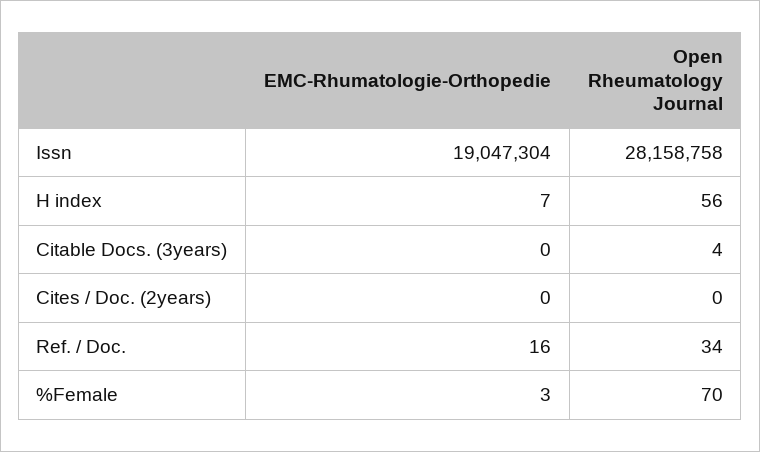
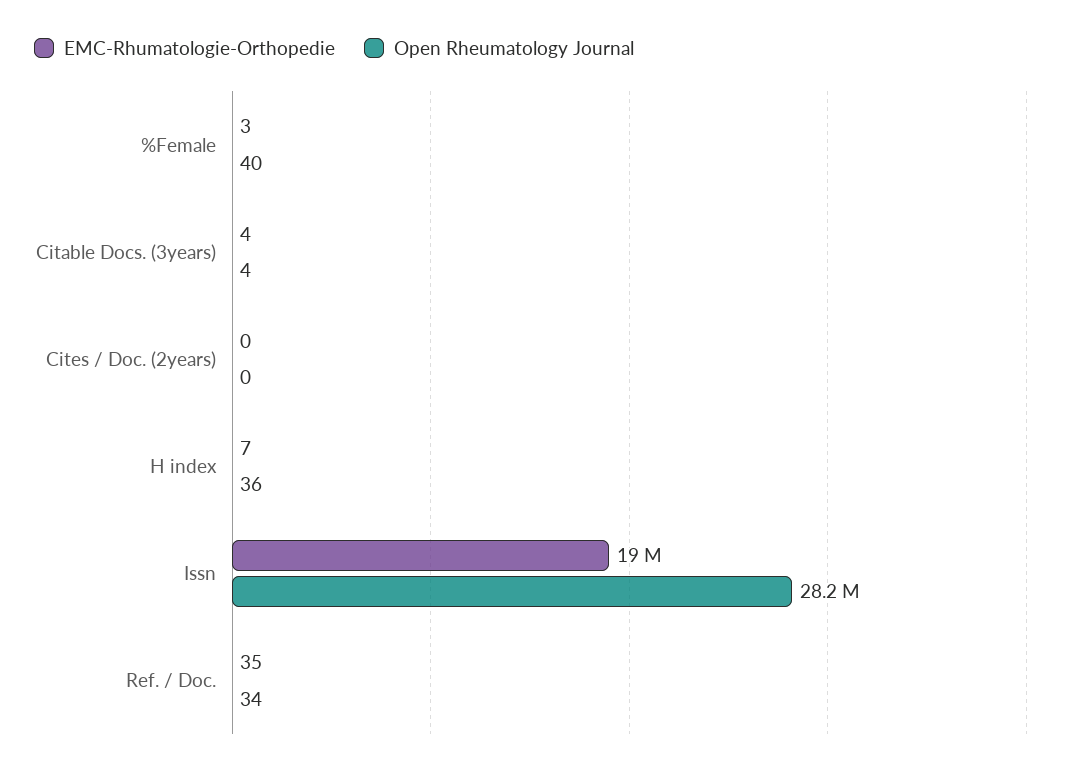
Open Rheumatology Journal, H index: 56 -> 36
EMC-Rhumatologie-Orthopedie, Citable Docs. (3years): 0 -> 4
EMC-Rhumatologie-Orthopedie, Ref. / Doc.: 16 -> 35
Open Rheumatology Journal, %Female: 70 -> 40

